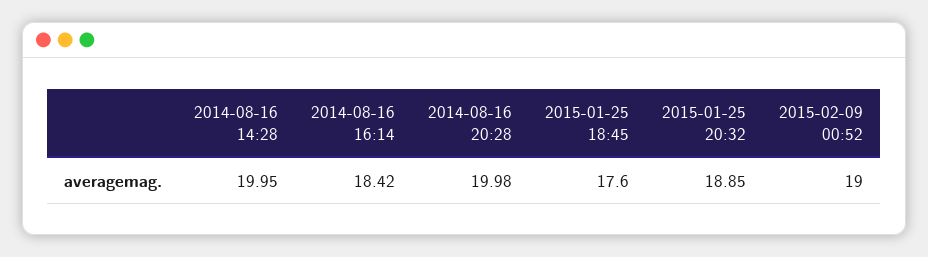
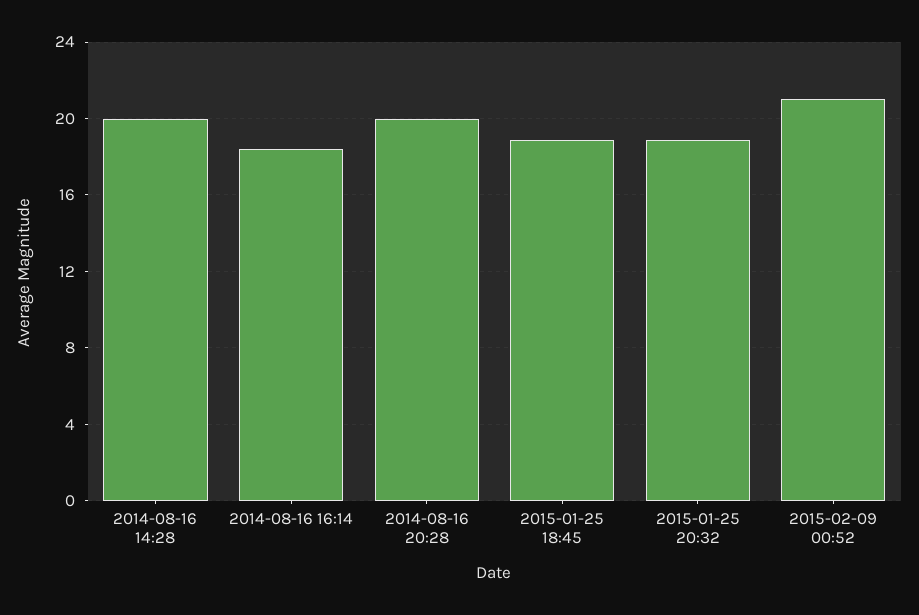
2015-01-25 18:45: 17.6 -> 19
2015-02-09 00:52: 19 -> 21

